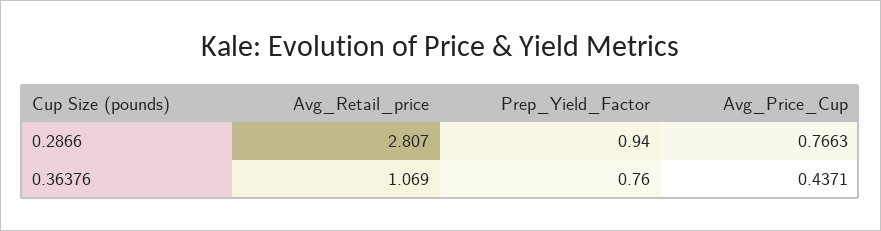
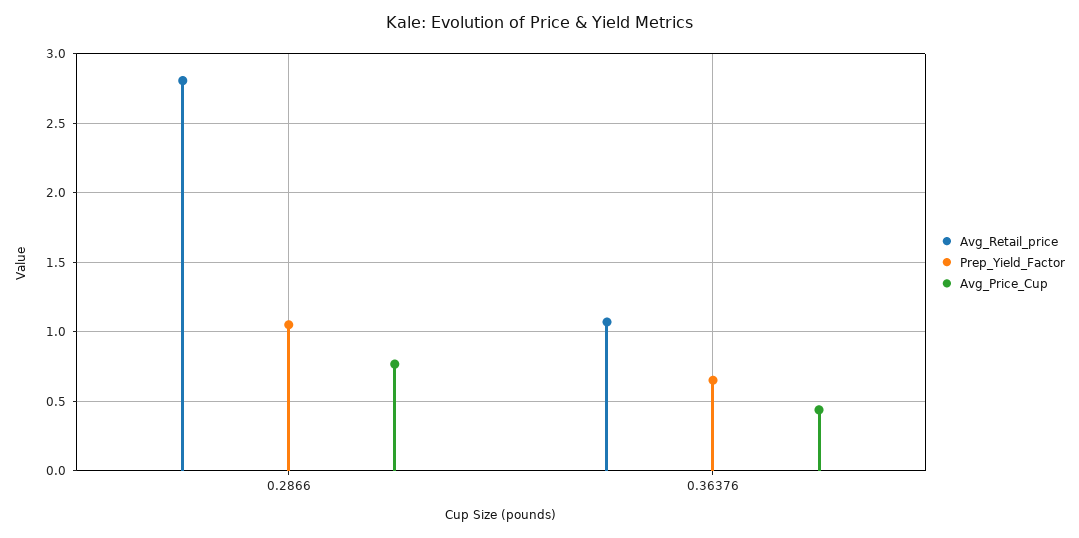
Prep_Yield_Factor, 0.2866: 0.94 -> 1.05
Prep_Yield_Factor, 0.36376: 0.76 -> 0.65

